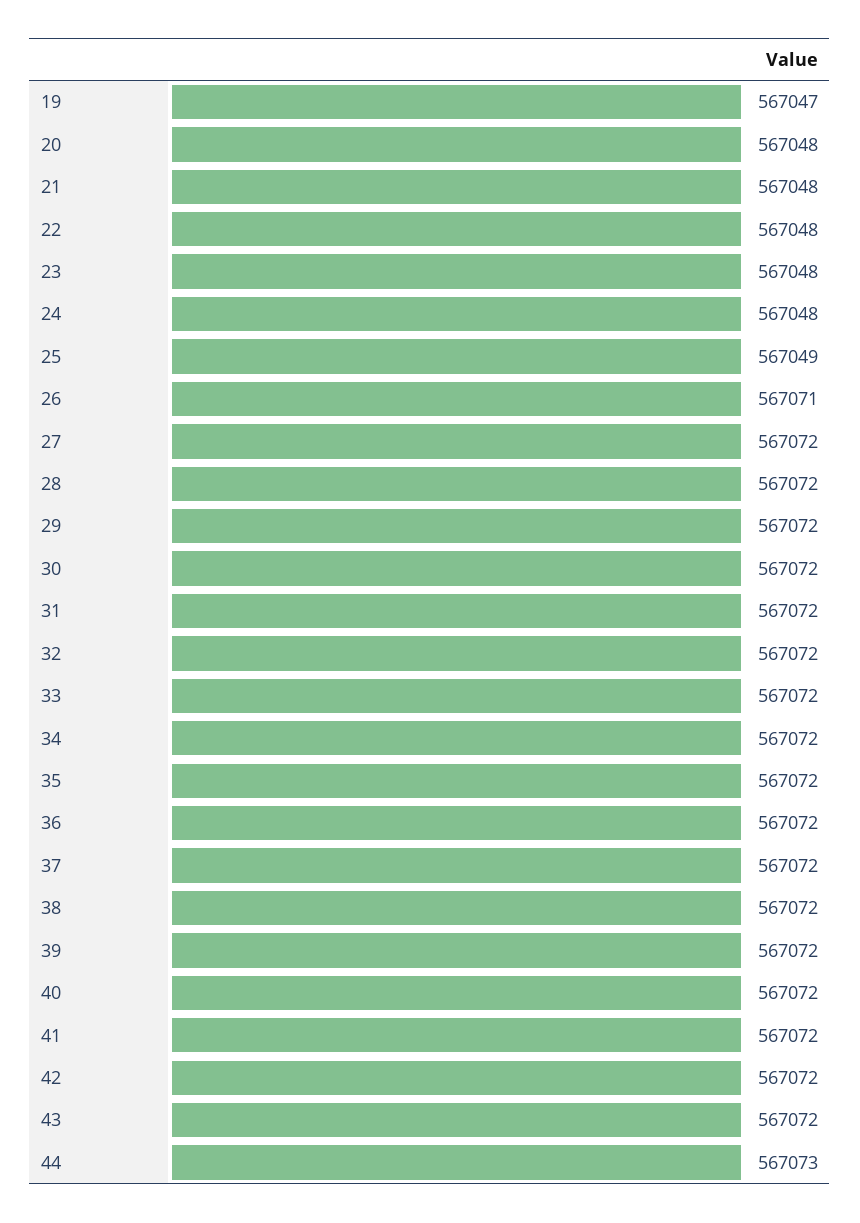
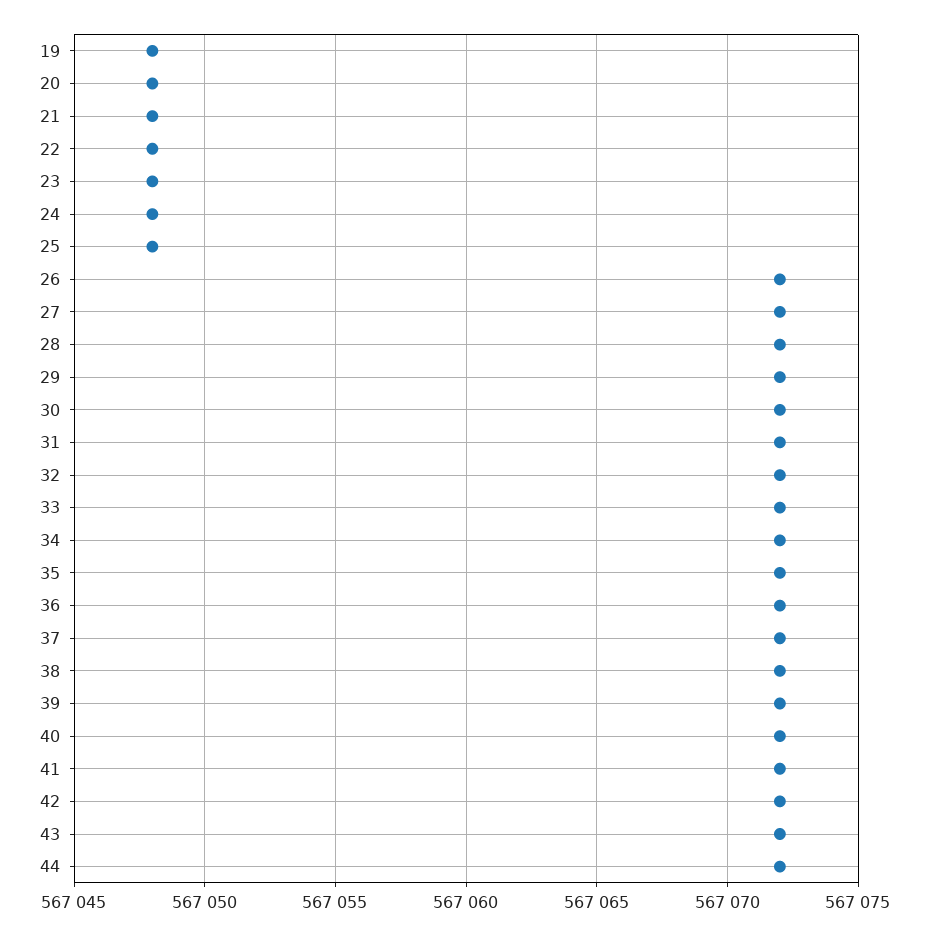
19: 567047 -> 567048
25: 567049 -> 567048
26: 567071 -> 567072
44: 567073 -> 567072

